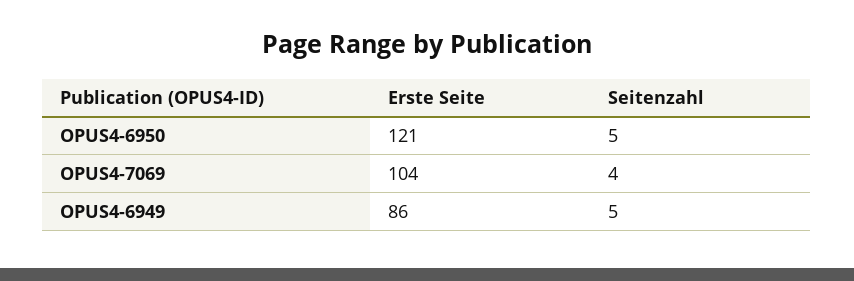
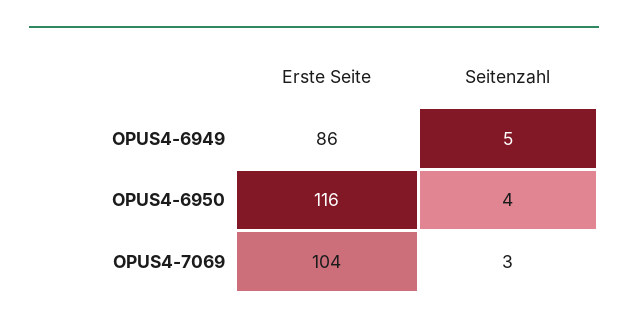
Erste Seite, OPUS4-6950: 121 -> 116
Seitenzahl, OPUS4-6950: 5 -> 4
Seitenzahl, OPUS4-7069: 4 -> 3

